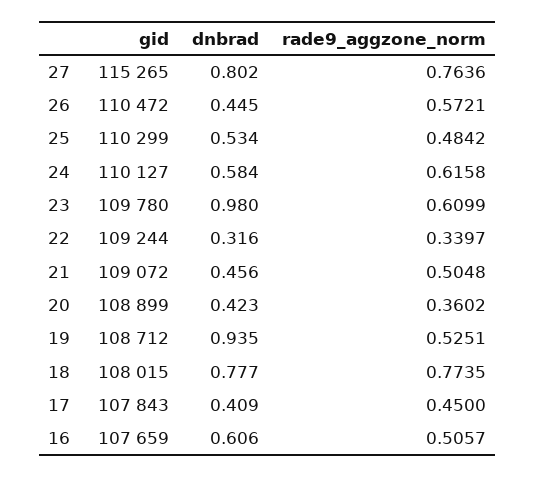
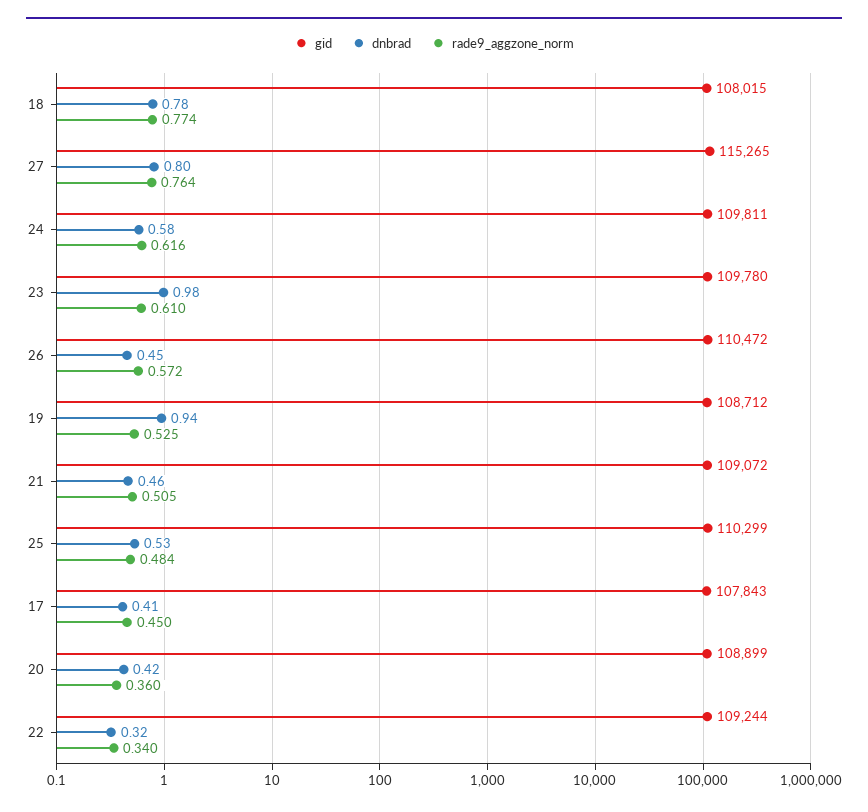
gid, 24: 110127 -> 109811
gid, 16: 107659 -> none
dnbrad, 16: 0.606 -> none
rade9_aggzone_norm, 16: 0.5057 -> none

